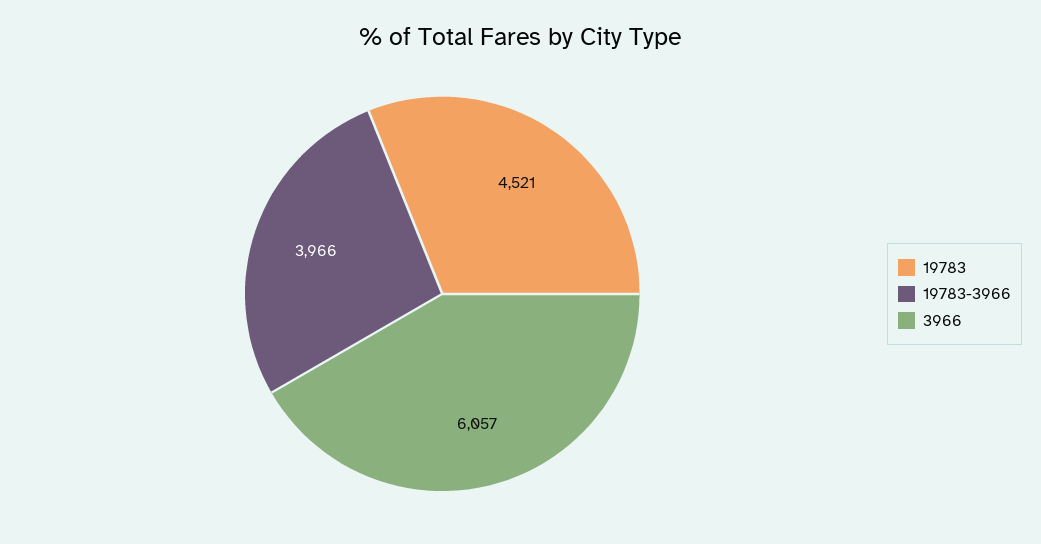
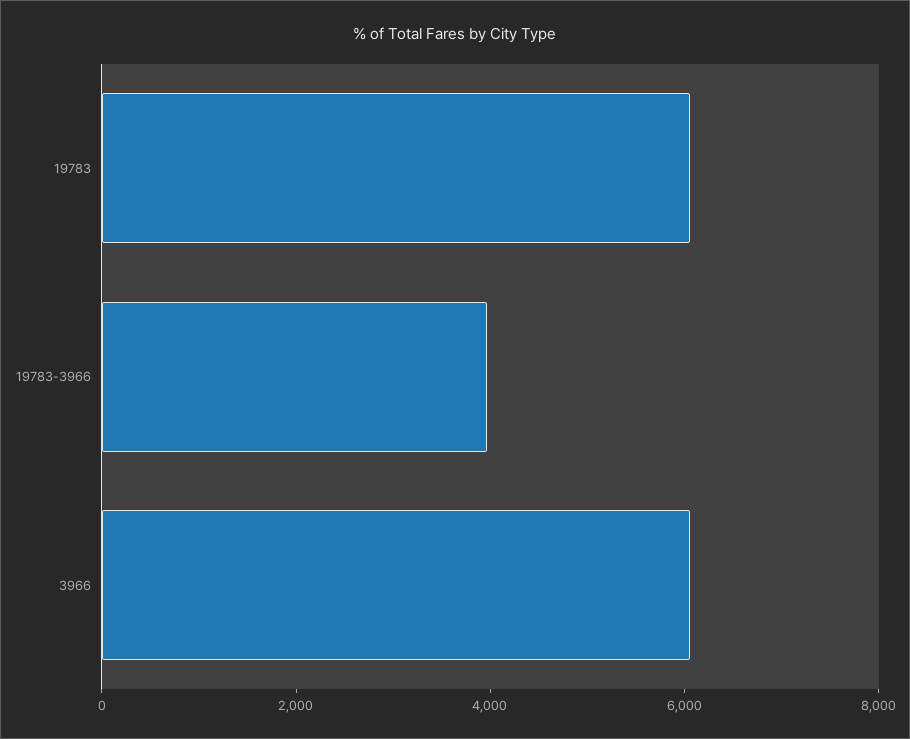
19783: 4521 -> 6000

